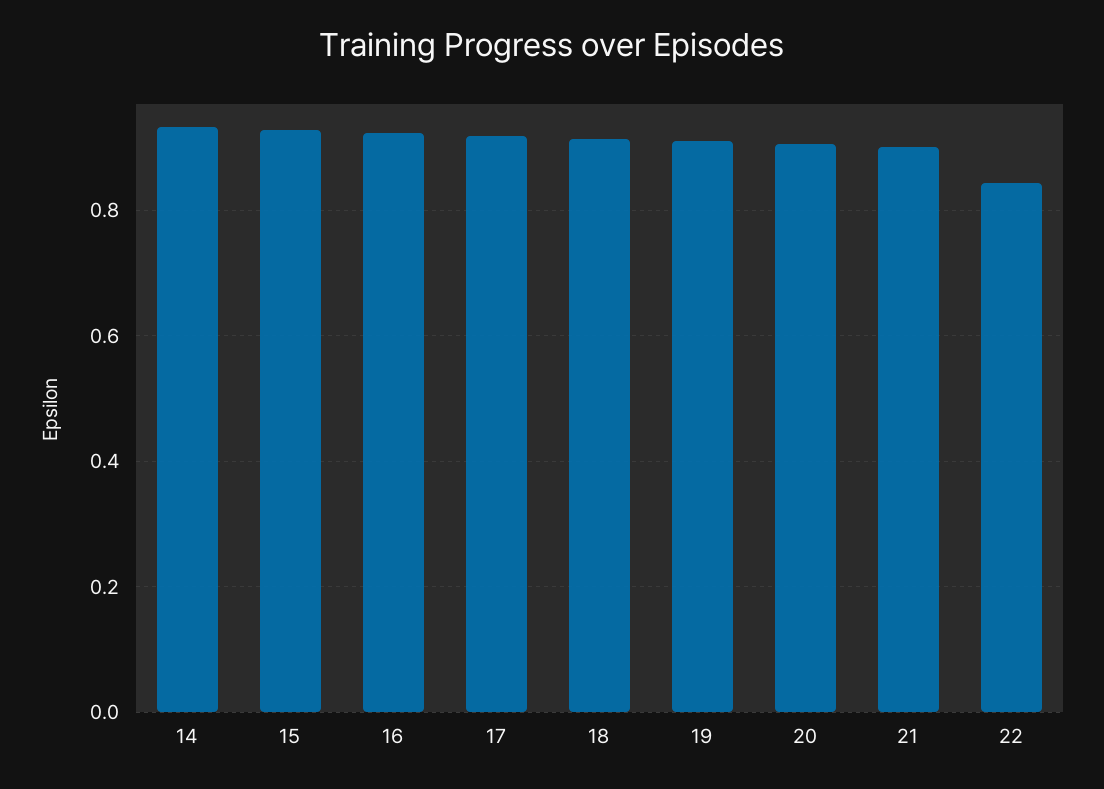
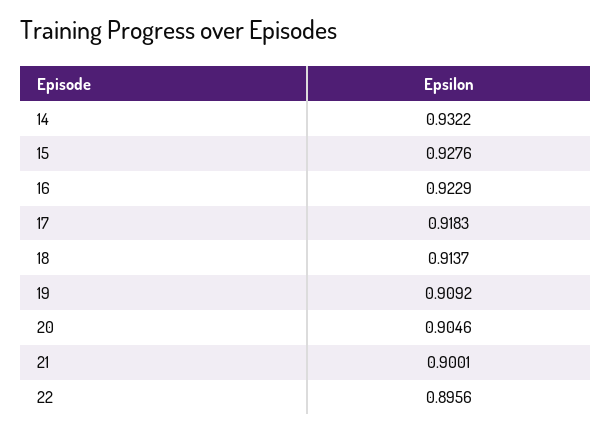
22: 0.84 -> 0.8956

